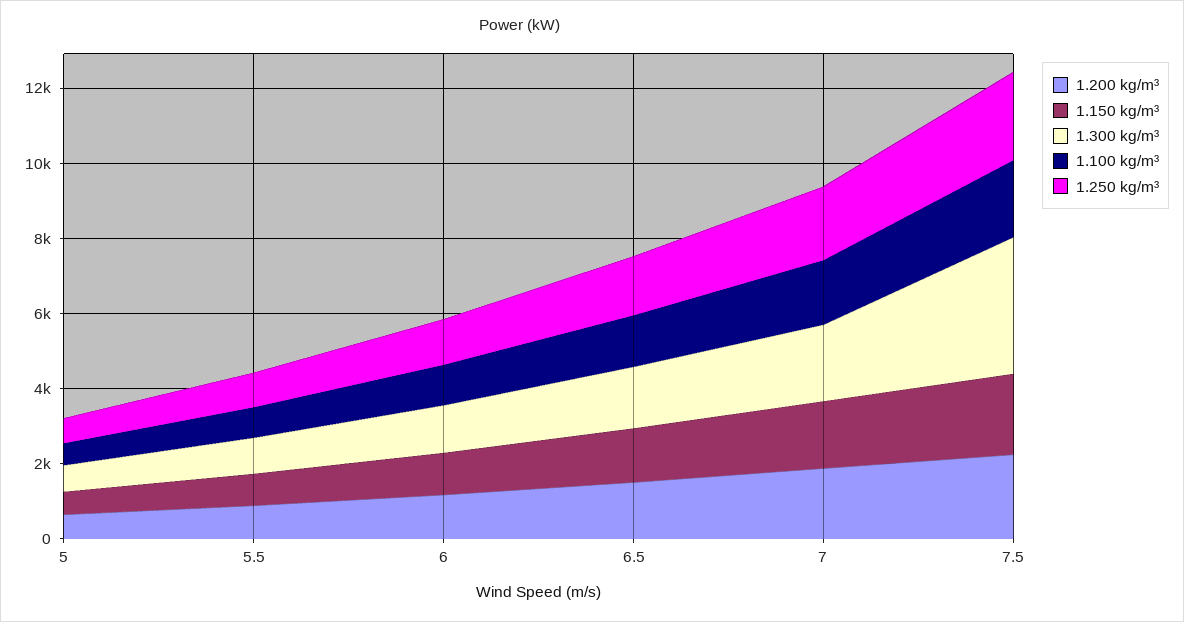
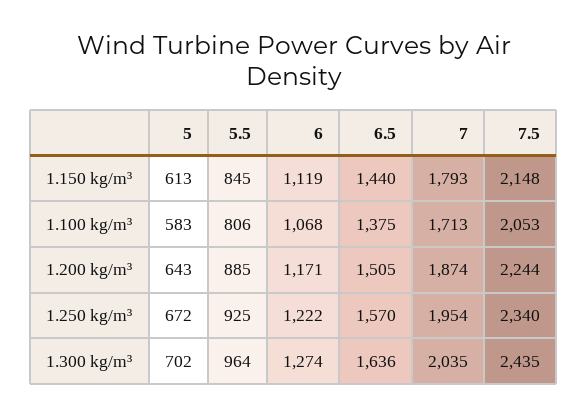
1.300 kg/m³, 7.5: 3500 -> 2435

